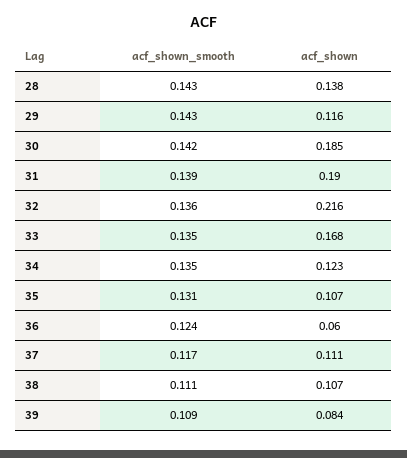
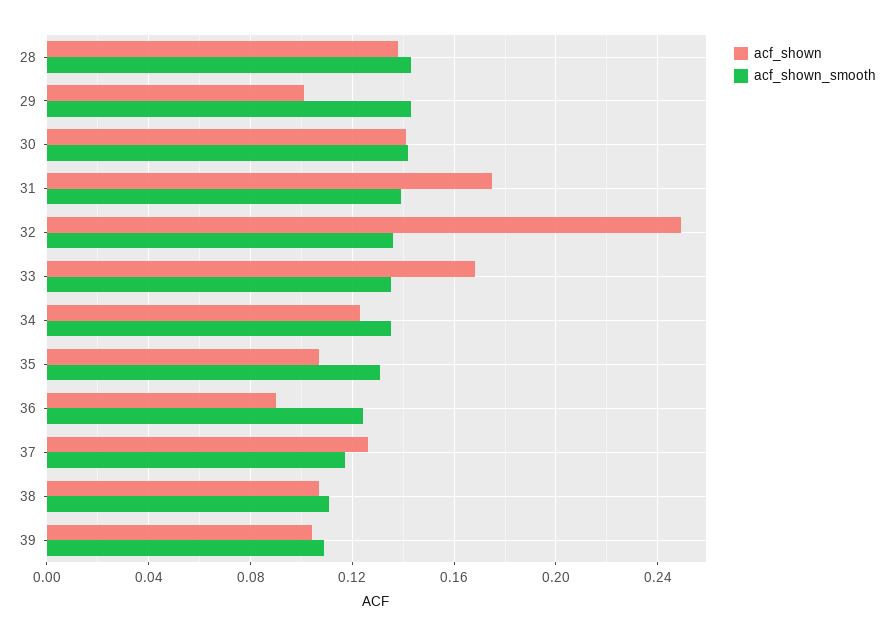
acf_shown, 29: 0.116 -> 0.1
acf_shown, 30: 0.185 -> 0.14
acf_shown, 31: 0.19 -> 0.175
acf_shown, 32: 0.216 -> 0.25
acf_shown, 36: 0.06 -> 0.09
acf_shown, 37: 0.111 -> 0.125
acf_shown, 39: 0.084 -> 0.105

